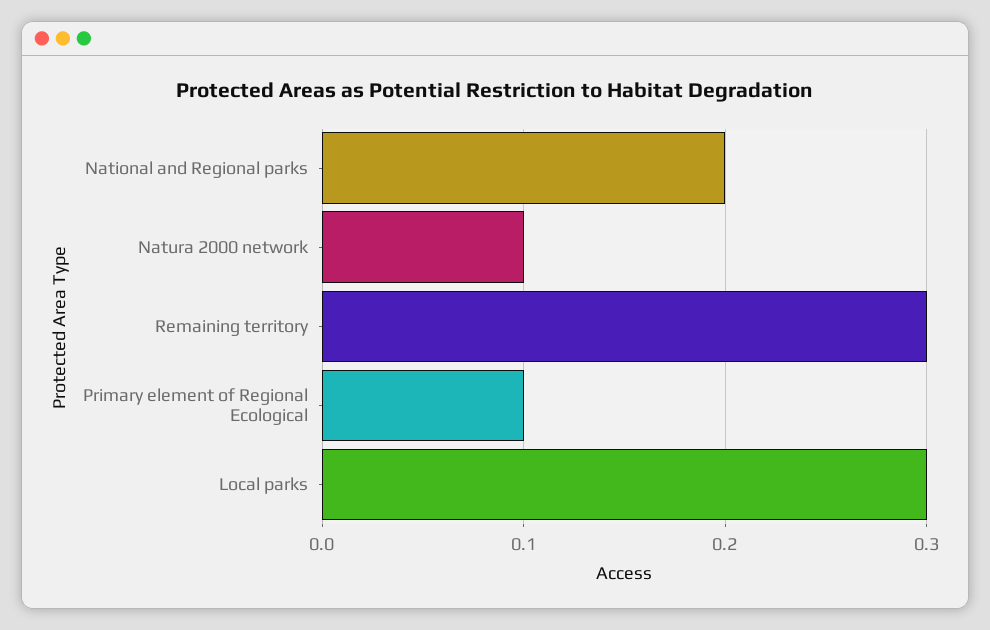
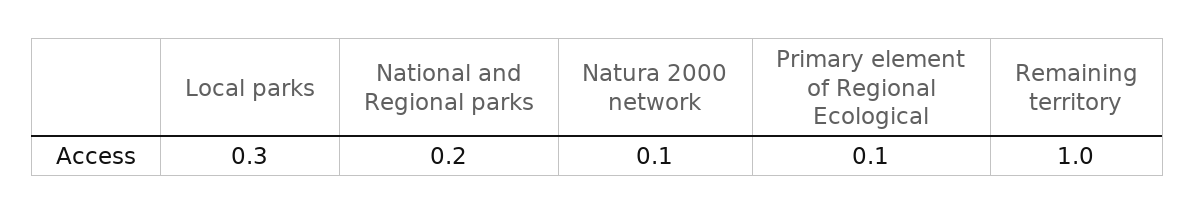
Remaining territory: 0.3 -> 1

